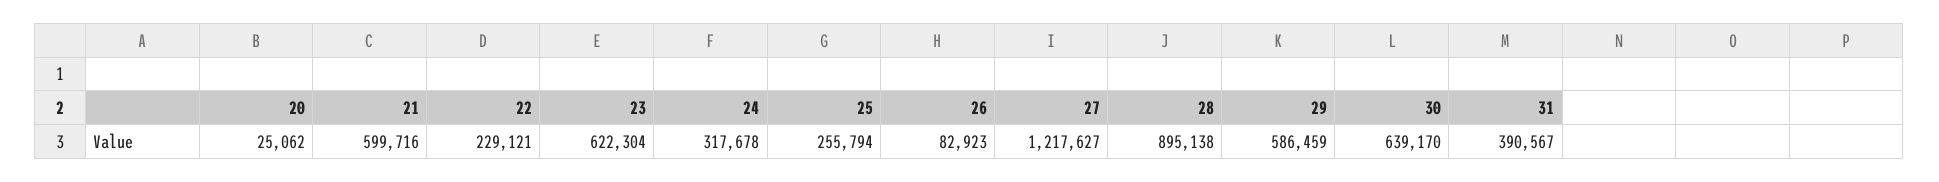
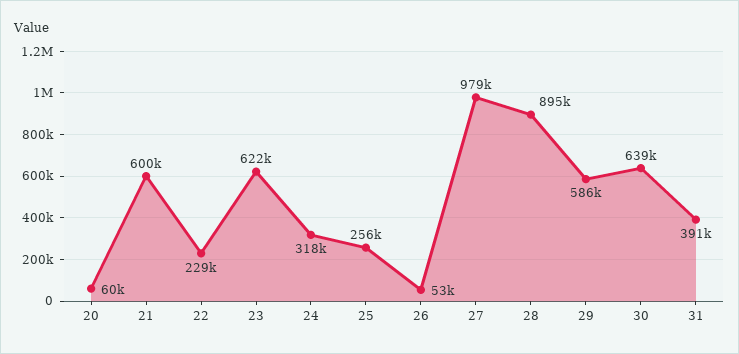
20: 25062 -> 60000
26: 82923 -> 53000
27: 1217627 -> 979000

